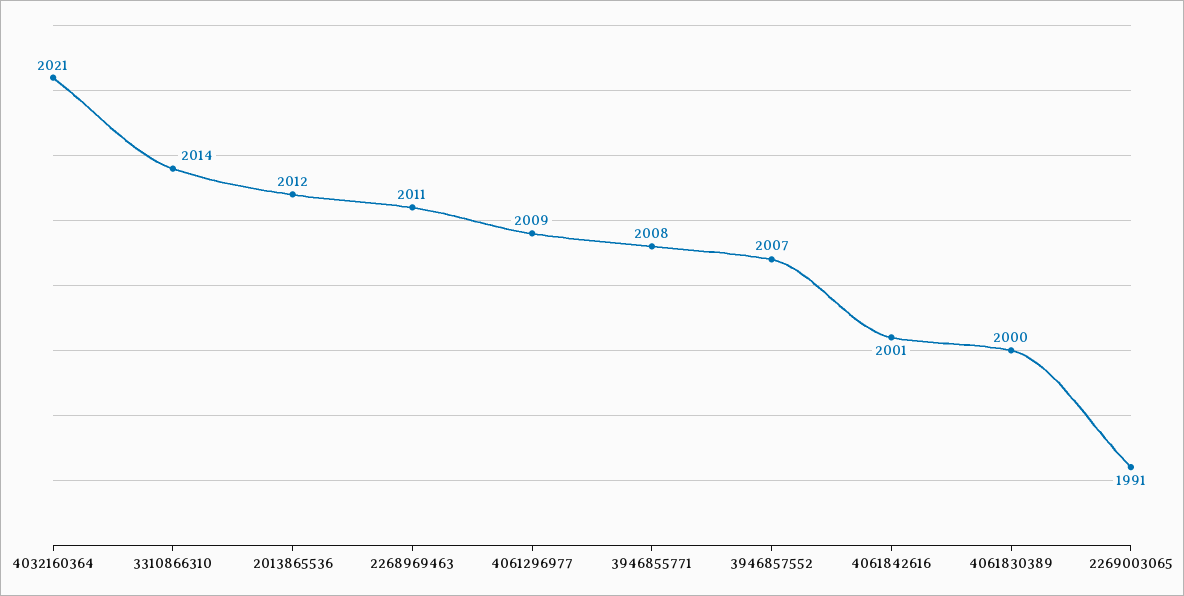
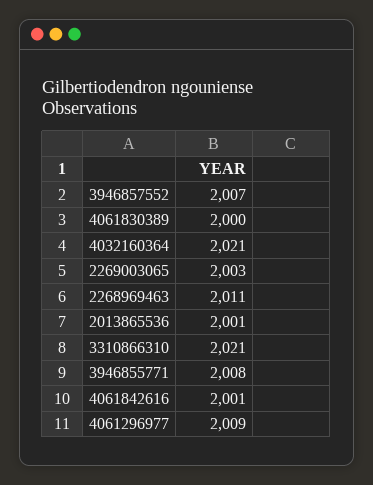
3310866310: 2014 -> 2021
2013865536: 2012 -> 2001
2269003065: 1991 -> 2003

